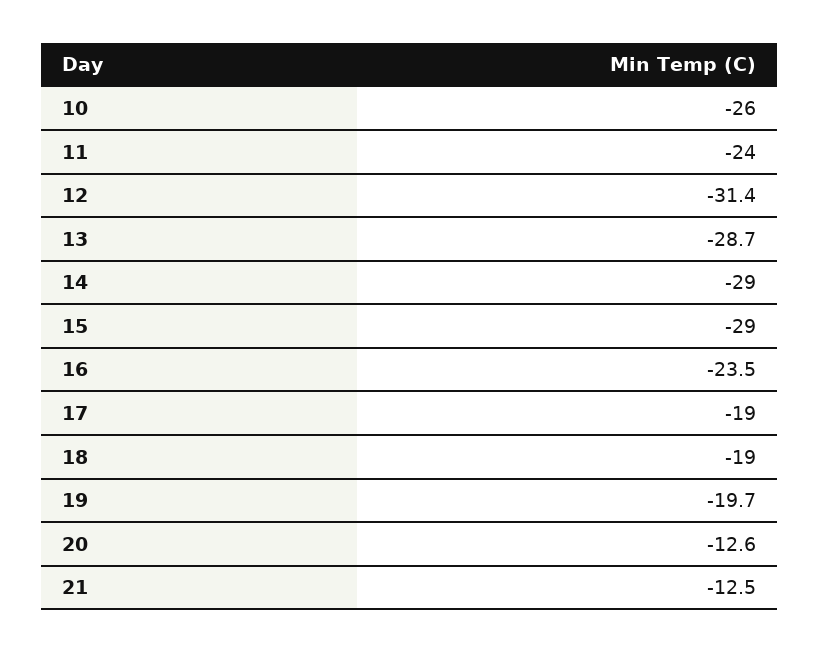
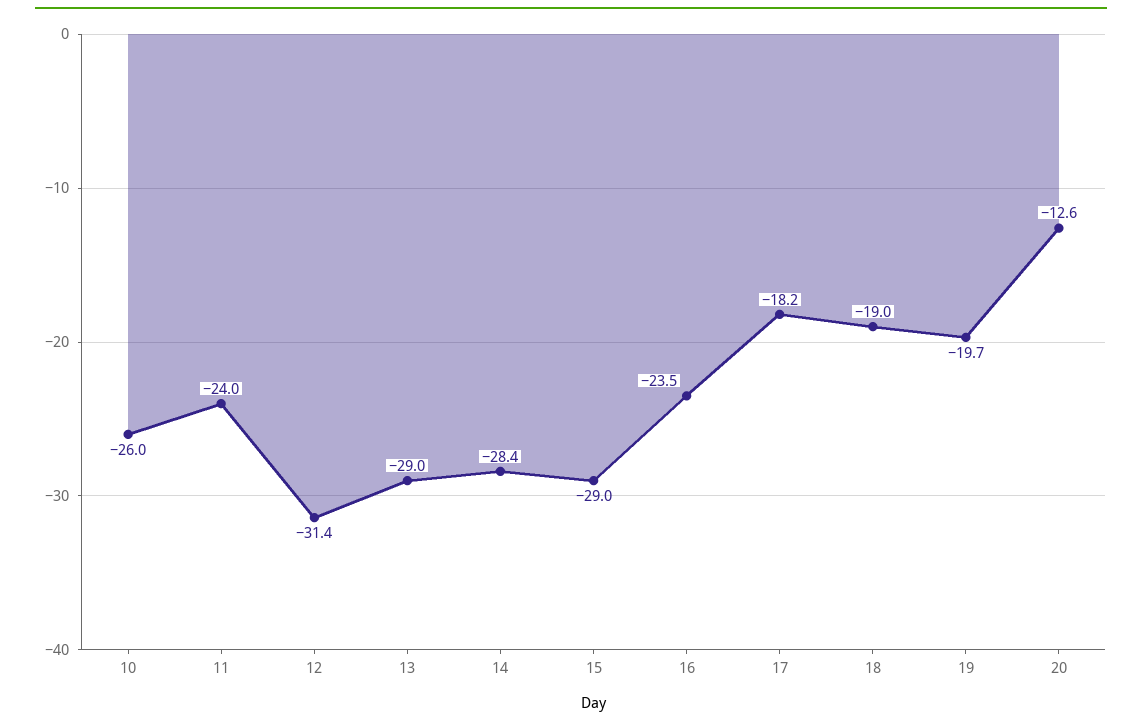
13: -28.7 -> -29
14: -29 -> -28.4
17: -19 -> -18.2
21: -12.5 -> none

